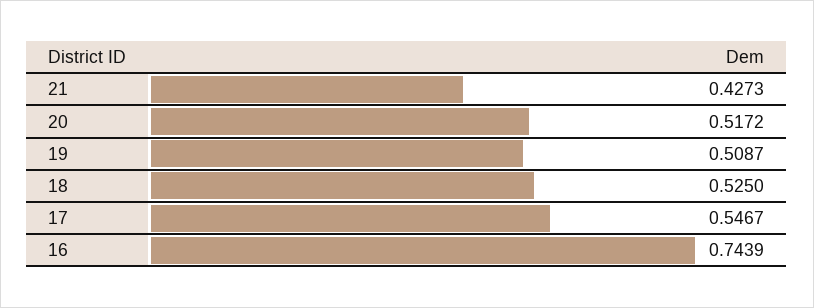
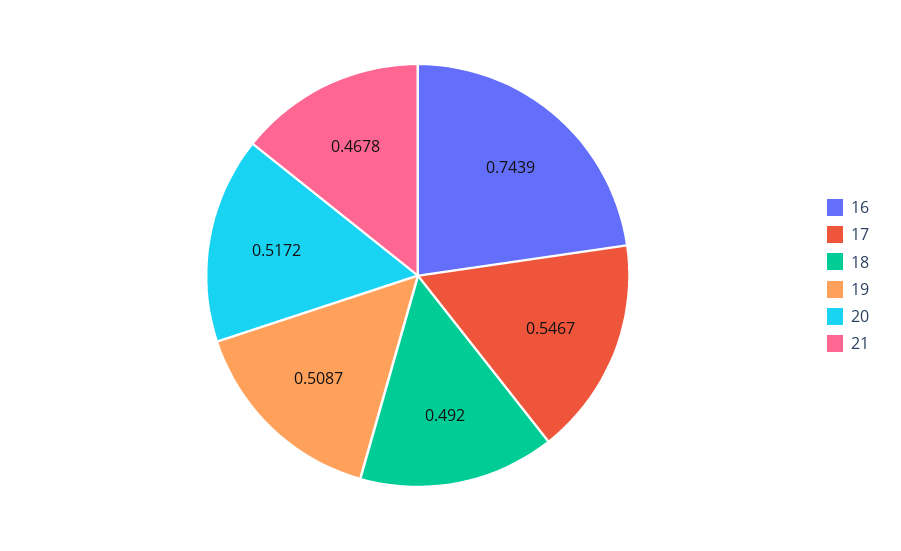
21: 0.4273 -> 0.4678
18: 0.525 -> 0.492

